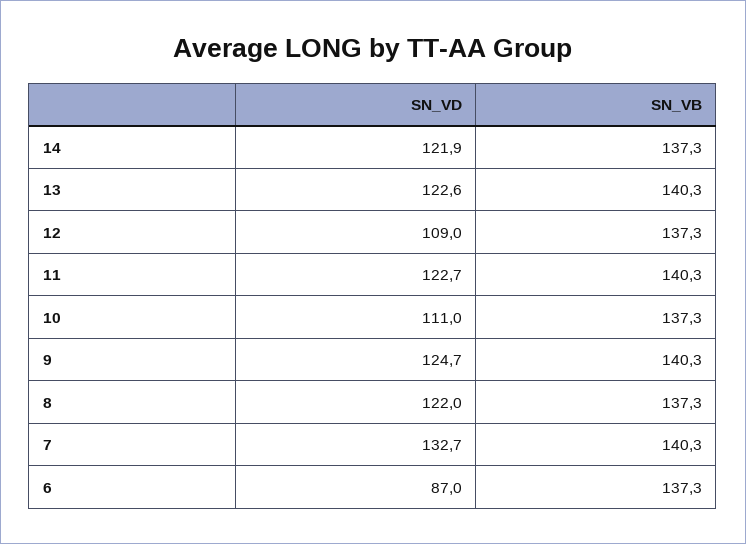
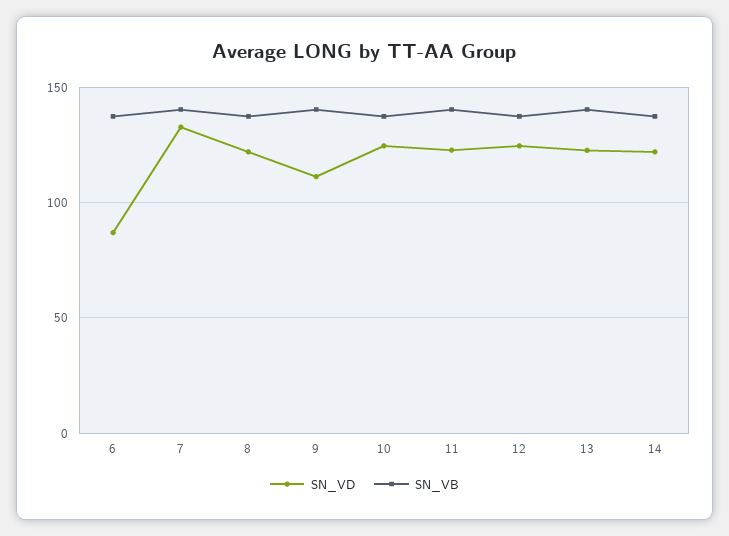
SN_VD, 12: 109 -> 125
SN_VD, 10: 111 -> 125
SN_VD, 9: 124.7 -> 110

